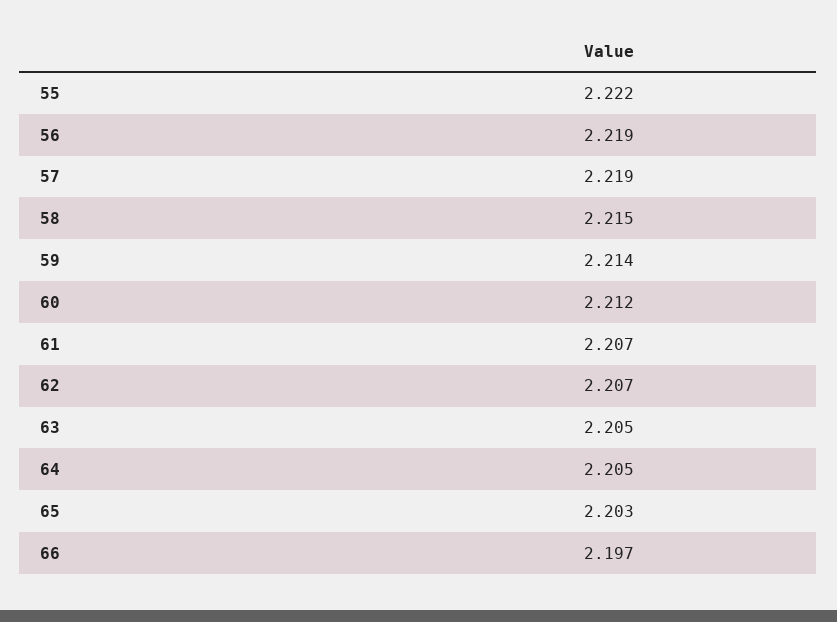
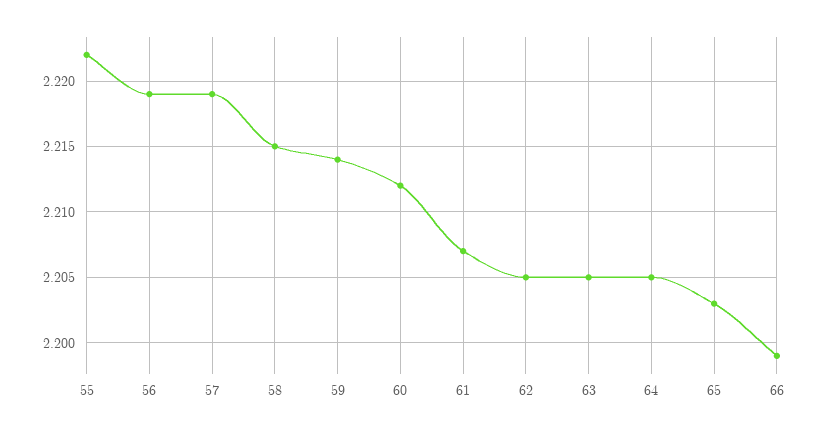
62: 2.207 -> 2.205
66: 2.197 -> 2.199

